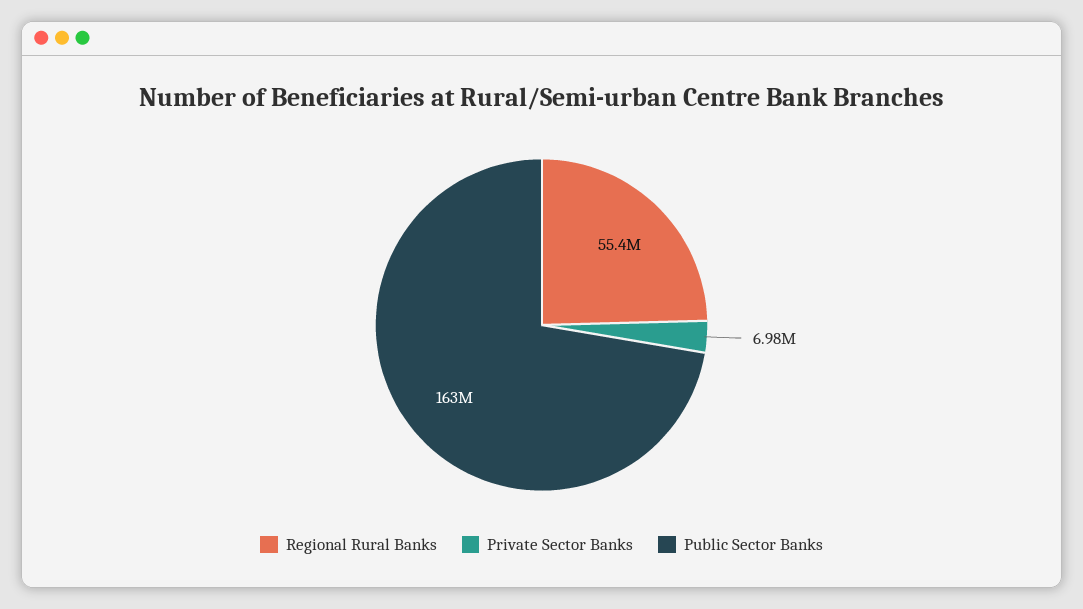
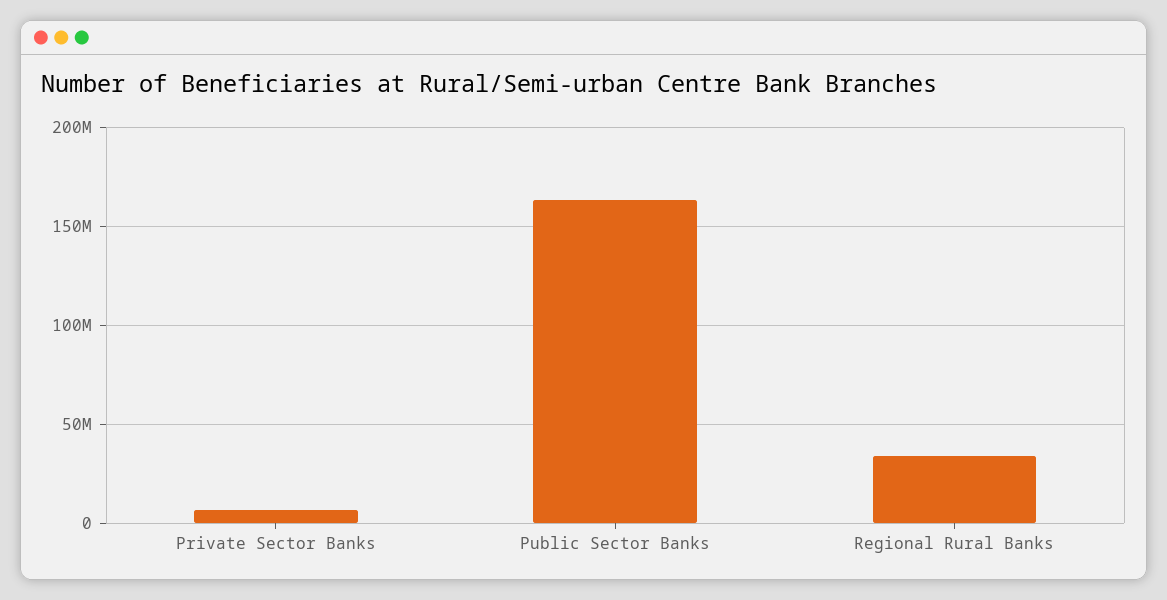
Regional Rural Banks: 55400000 -> 35000000

